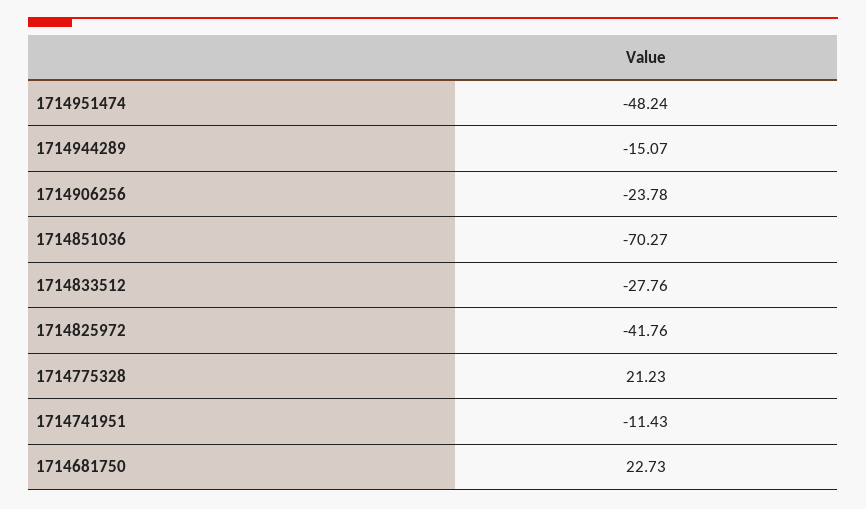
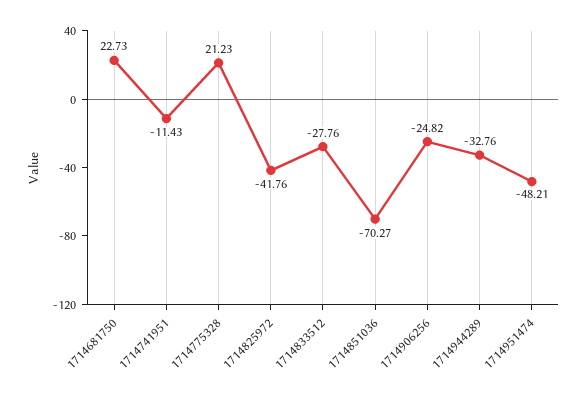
1714951474: -48.24 -> -48.21
1714944289: -15.07 -> -32.76
1714906256: -23.78 -> -24.82

